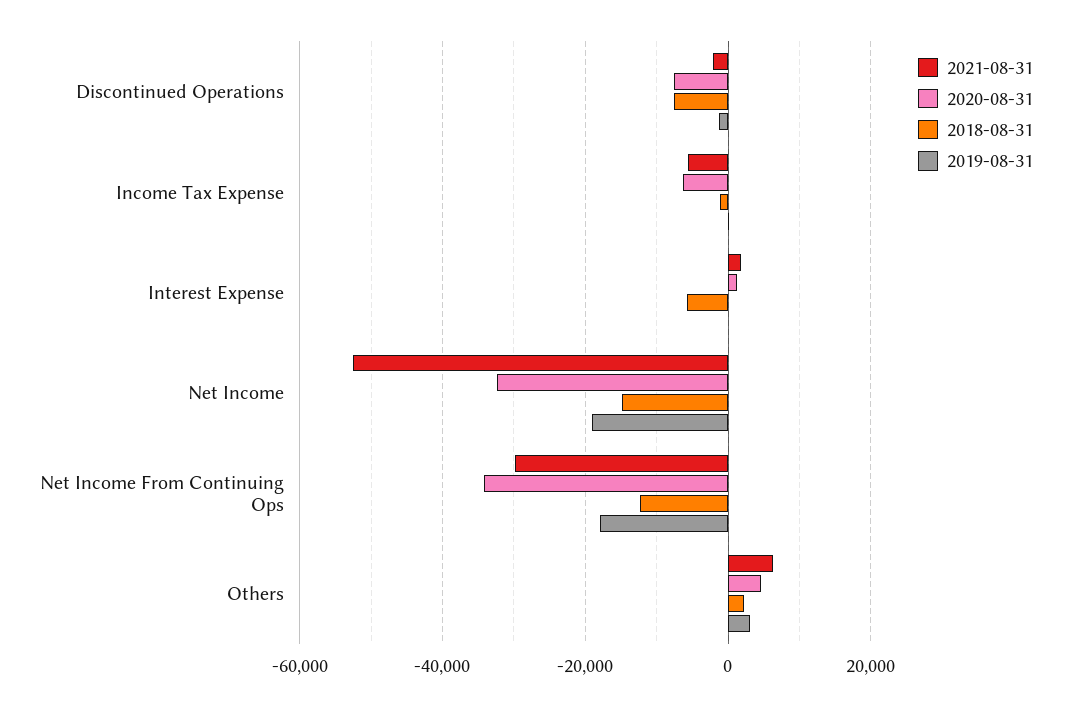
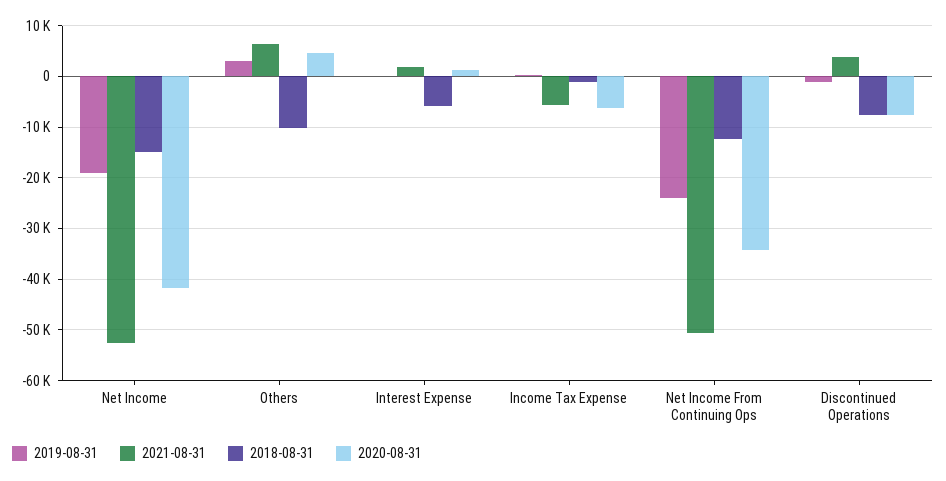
2021-08-31, Discontinued Operations: -2000 -> 4000
2020-08-31, Net Income: -32000 -> -42000
2021-08-31, Net Income From Continuing Ops: -30000 -> -50000
2019-08-31, Net Income From Continuing Ops: -18000 -> -24000
2018-08-31, Others: 2000 -> -10000

